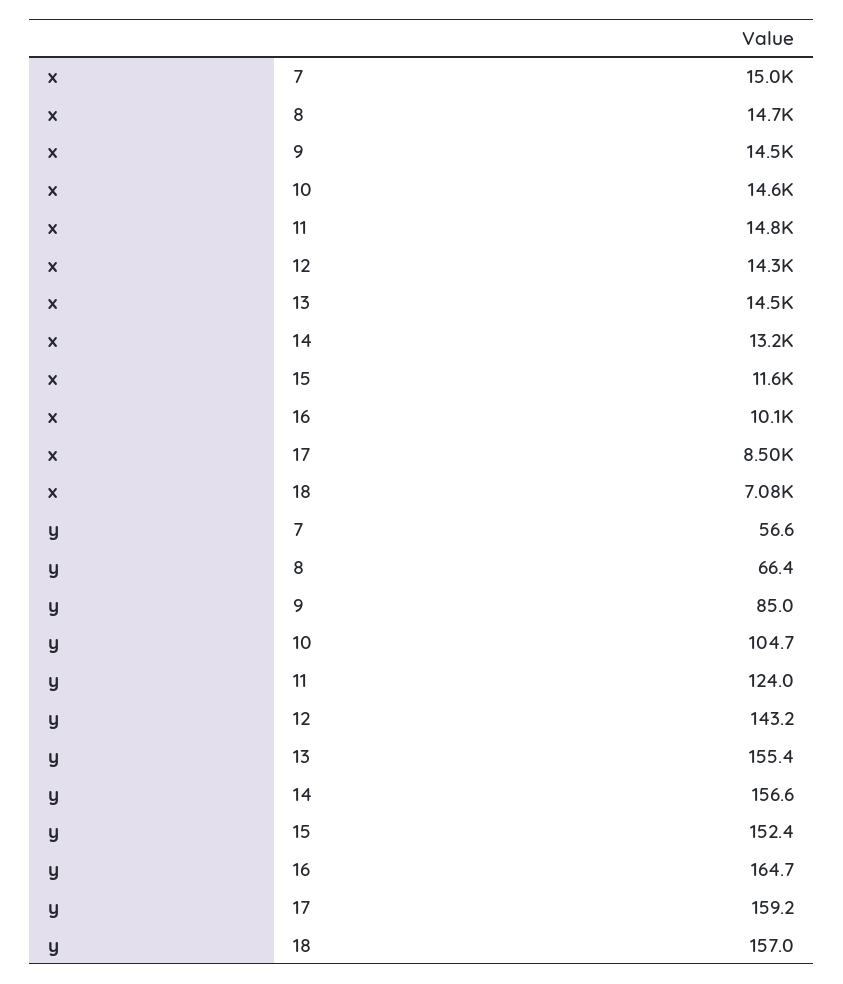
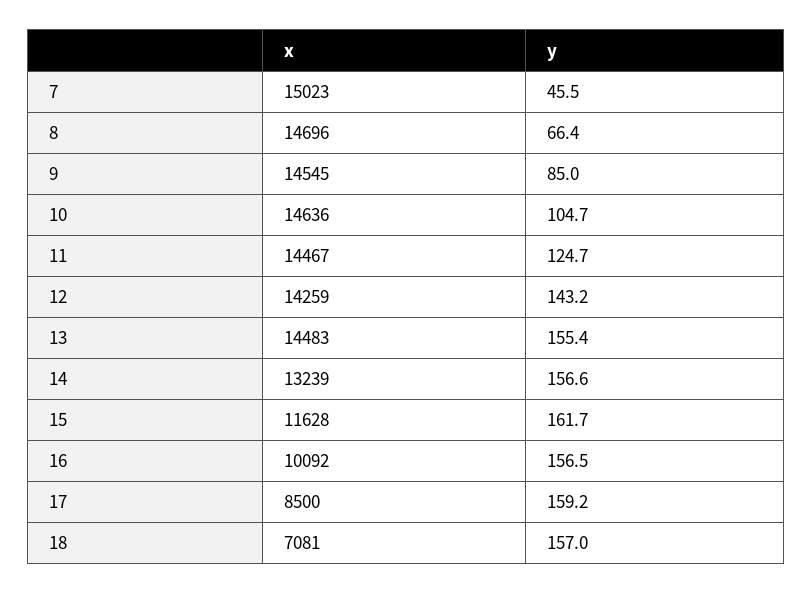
x, 11: 14800 -> 14467
y, 7: 56.6 -> 45.5
y, 11: 124 -> 124.7
y, 15: 152.4 -> 161.7
y, 16: 164.7 -> 156.5

